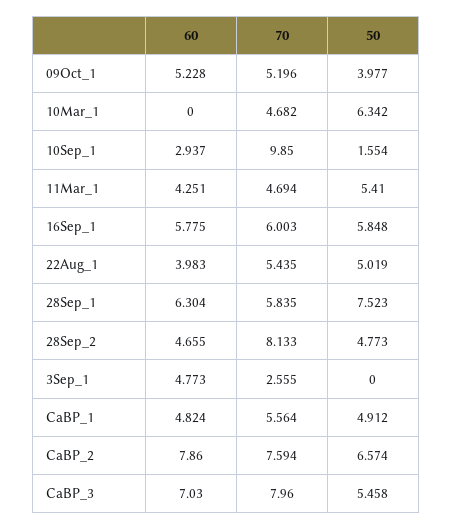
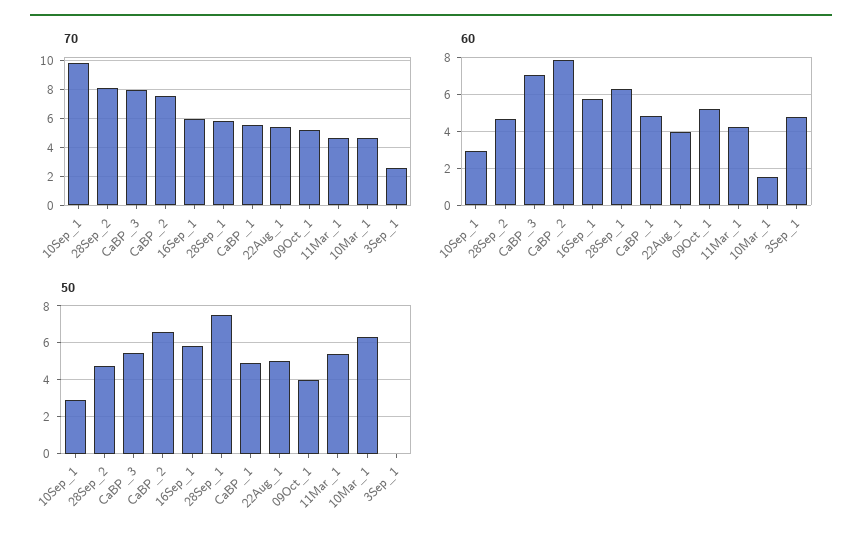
60, 10Mar_1: 0 -> 1.5
50, 10Sep_1: 1.554 -> 3

